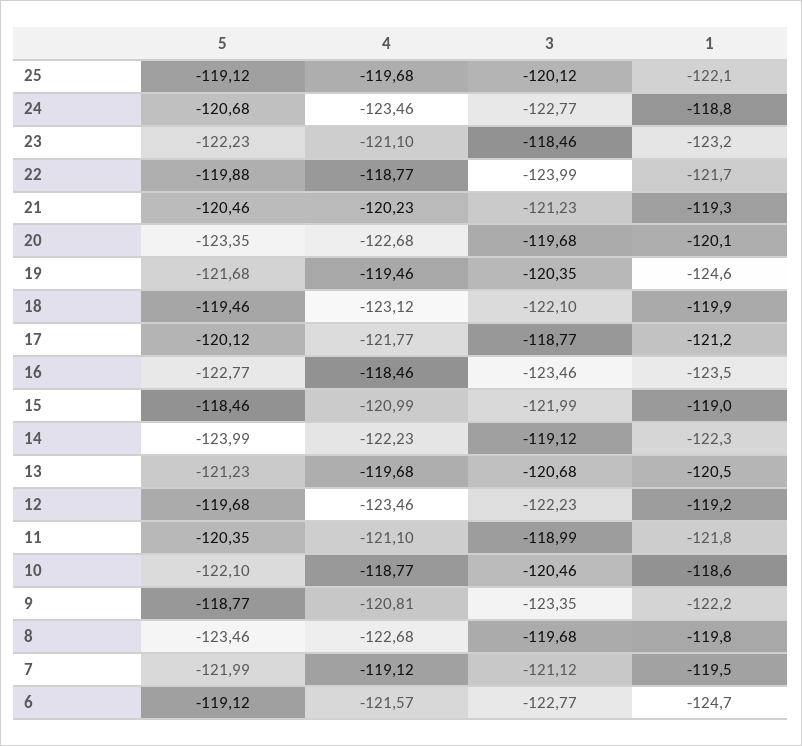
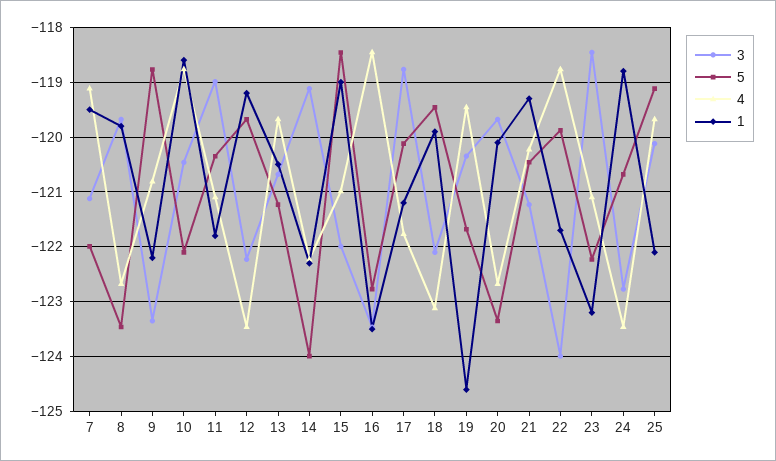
5, 6: -119.12 -> none
4, 6: -121.57 -> none
3, 6: -122.77 -> none
1, 6: -124.7 -> none

